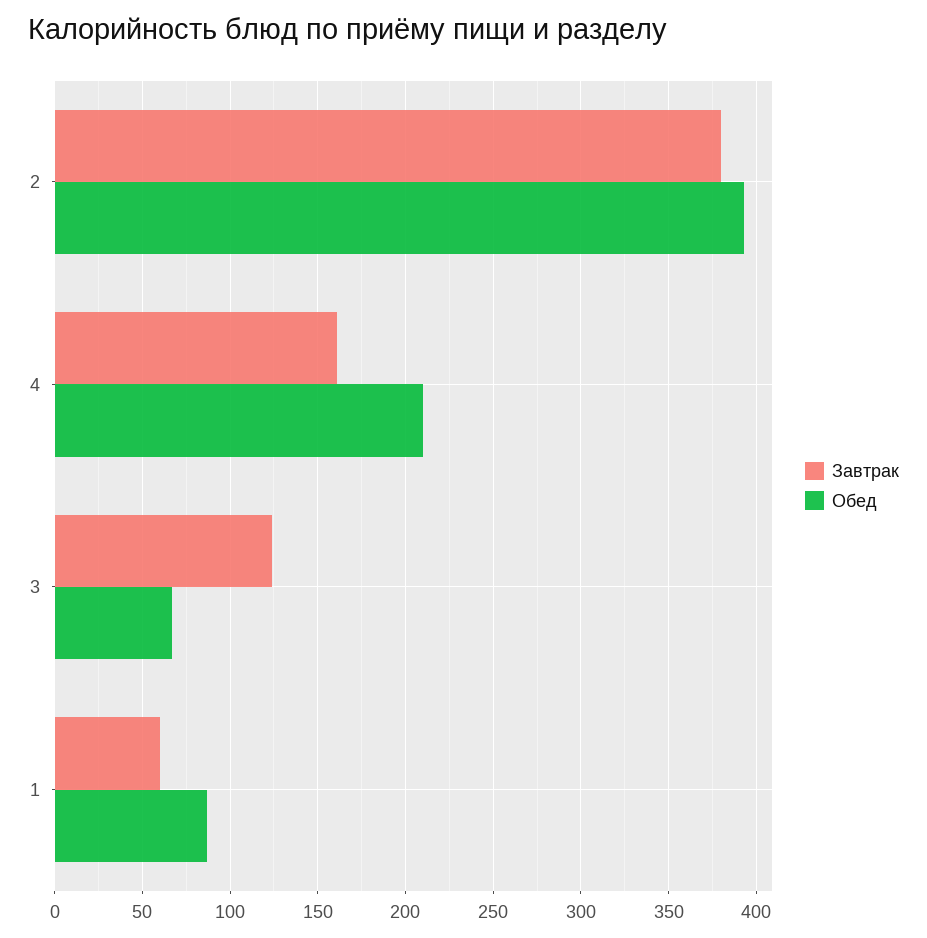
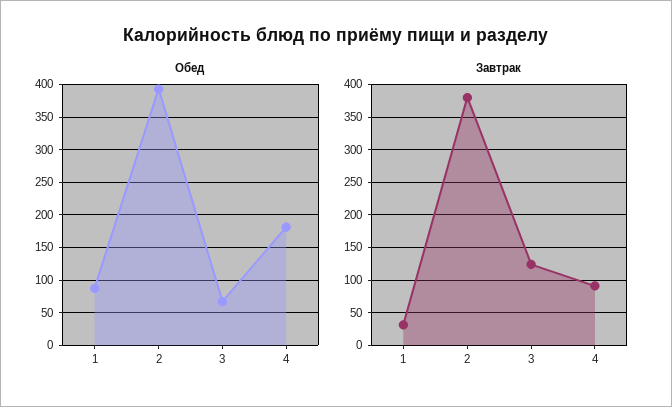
Завтрак, 4: 160 -> 90
Обед, 4: 210 -> 180
Завтрак, 1: 60 -> 30

